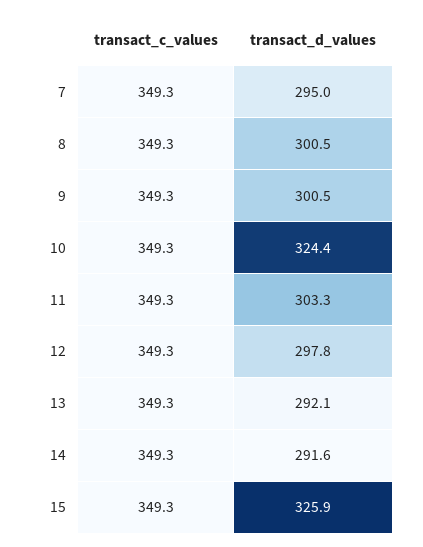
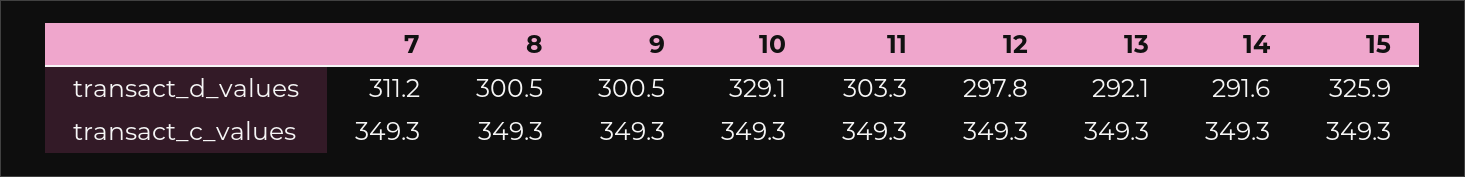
transact_d_values, 7: 295 -> 311.2
transact_d_values, 10: 324.4 -> 329.1

